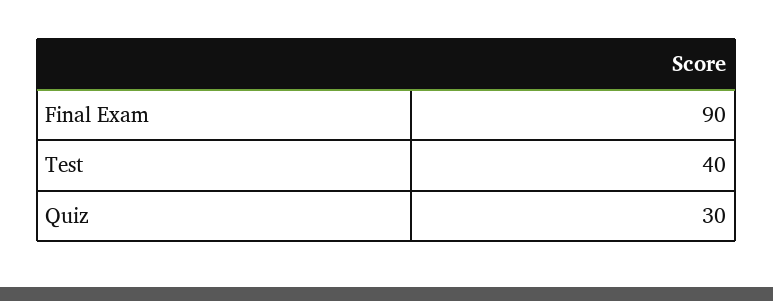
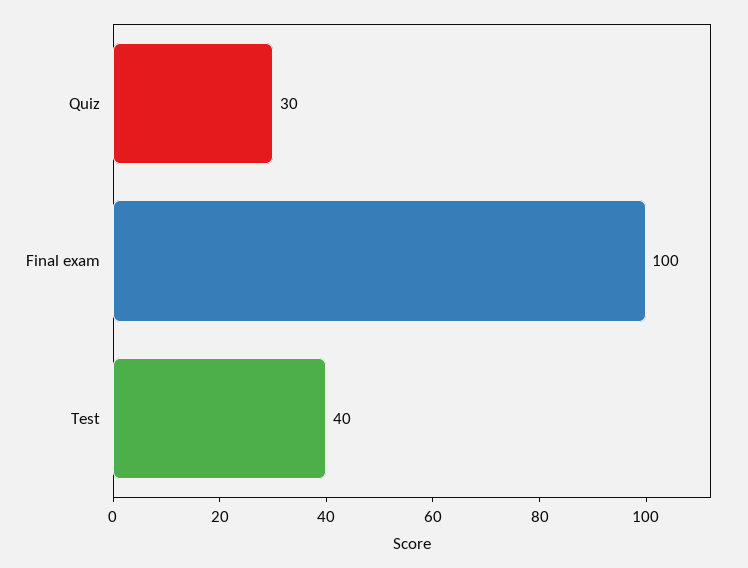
Final Exam: 90 -> 100

